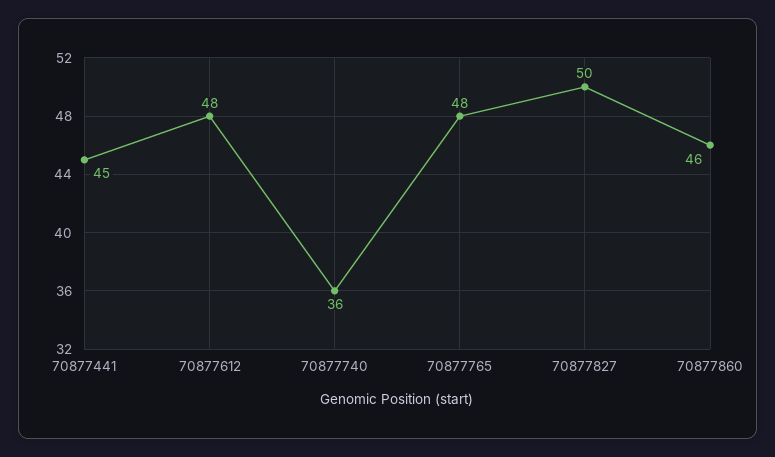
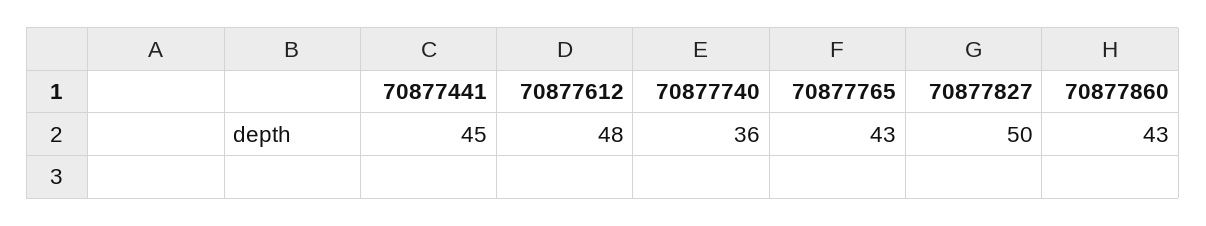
70877765: 48 -> 43
70877860: 46 -> 43

